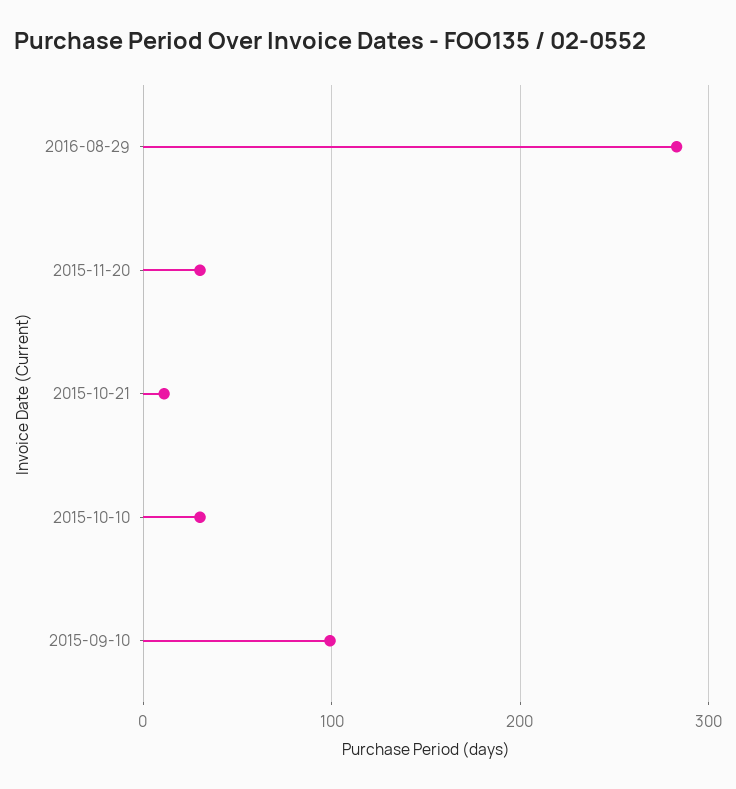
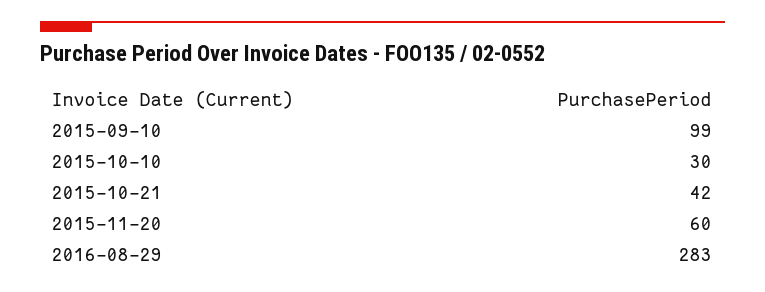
2015-11-20: 30 -> 60
2015-10-21: 10 -> 42

